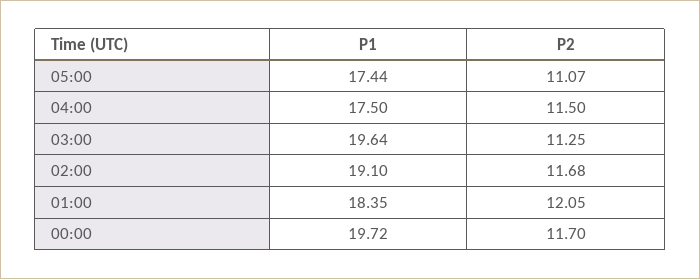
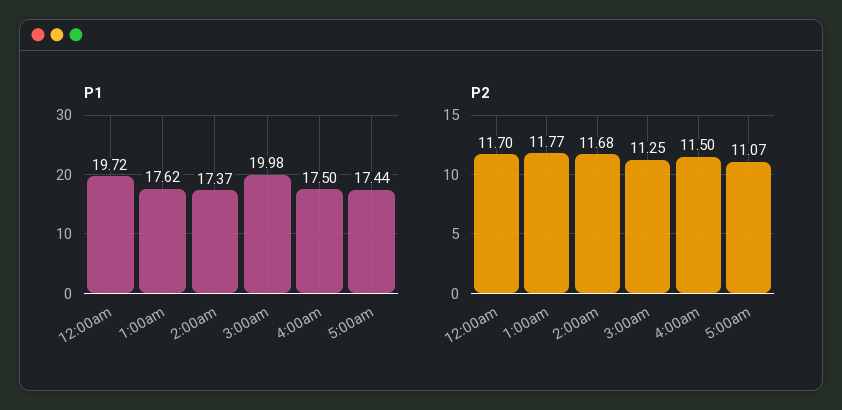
P1, 03:00: 19.64 -> 19.98
P1, 02:00: 19.1 -> 17.37
P1, 01:00: 18.35 -> 17.62
P2, 01:00: 12.05 -> 11.77

